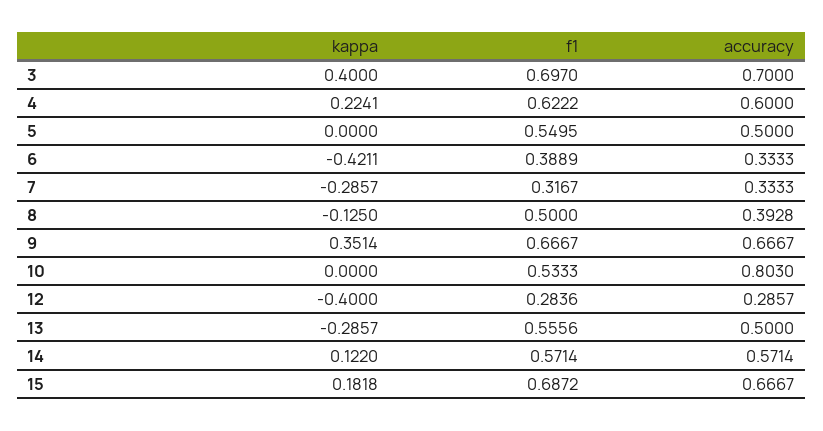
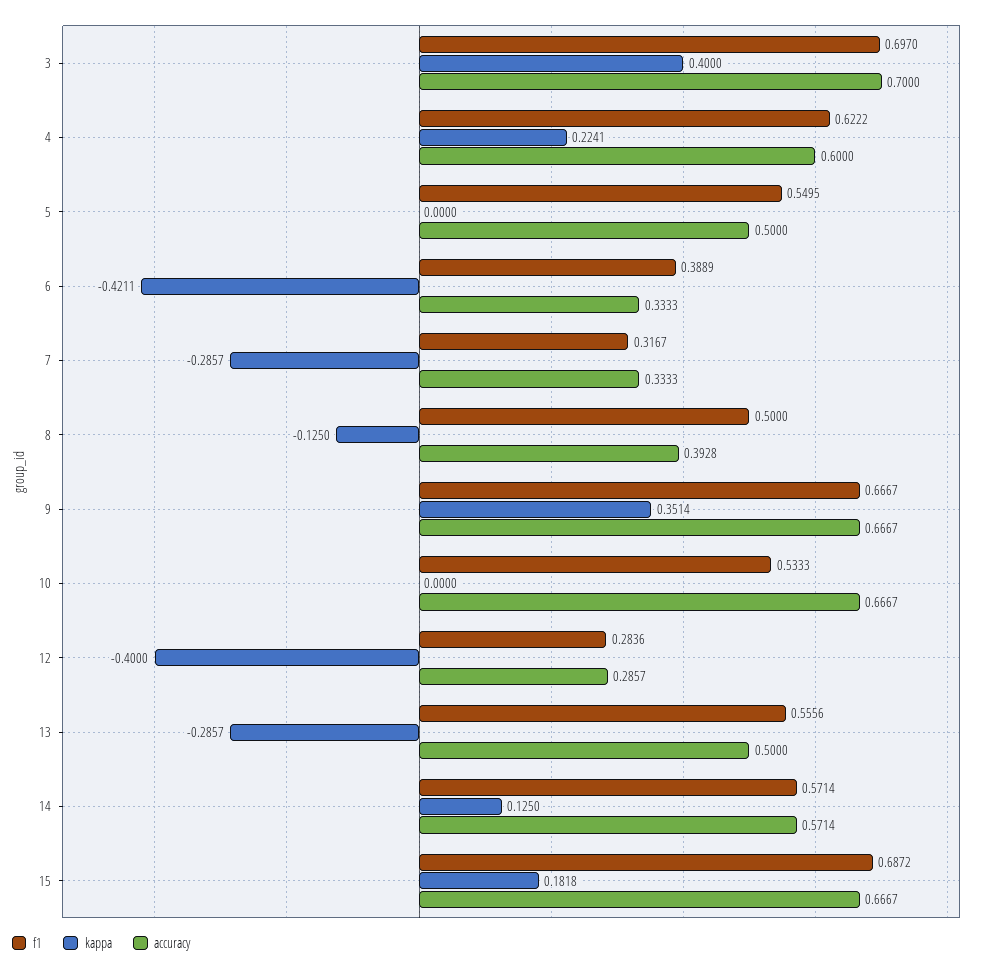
accuracy, 10: 0.803 -> 0.6667
kappa, 14: 0.122 -> 0.125

